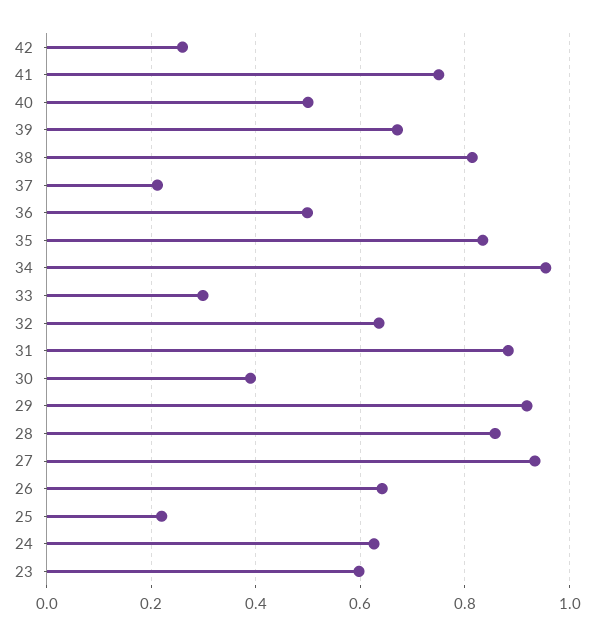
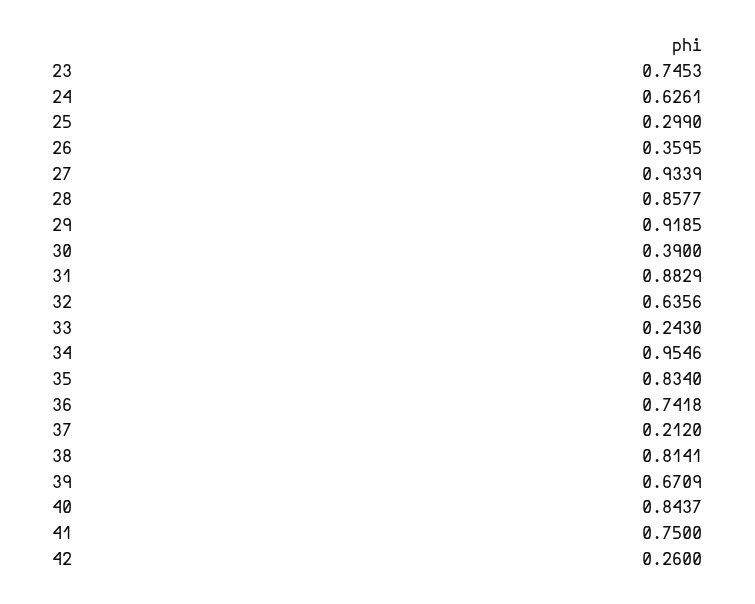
40: 0.5 -> 0.8437
36: 0.5 -> 0.7418
33: 0.3 -> 0.243
26: 0.64 -> 0.3595
25: 0.22 -> 0.299
23: 0.6 -> 0.7453

